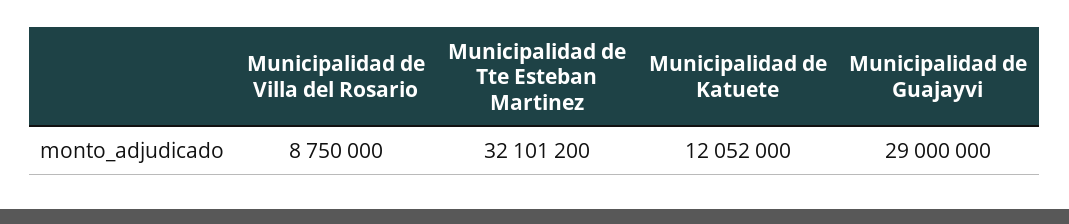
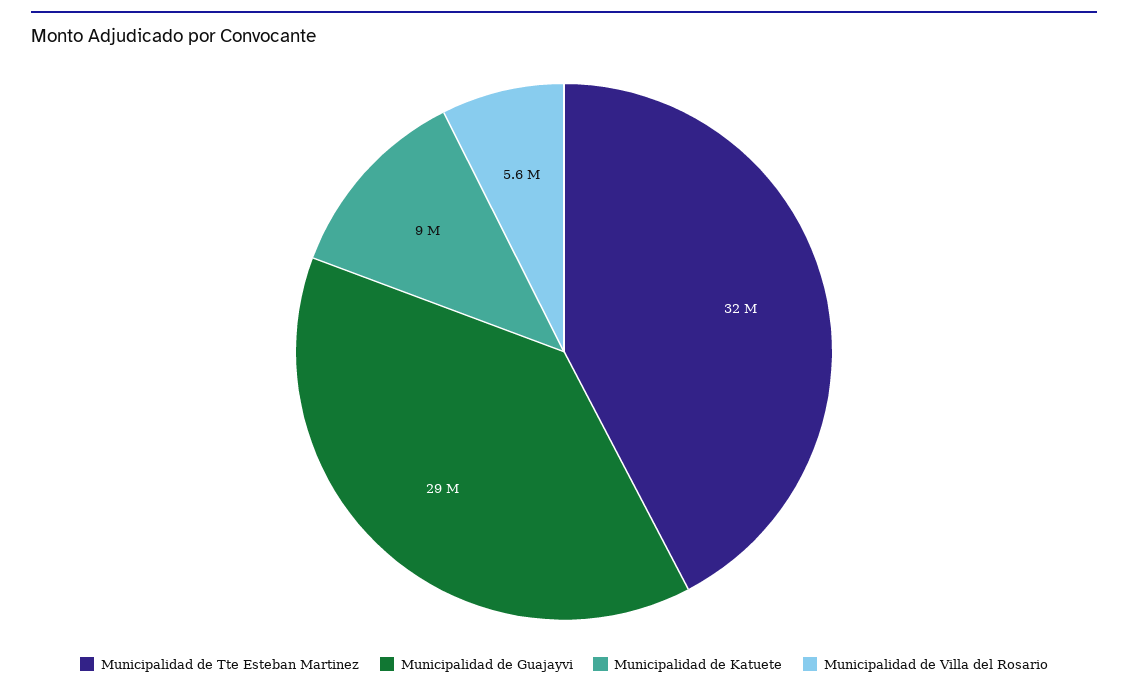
Municipalidad de Villa del Rosario: 8750000 -> 5600000
Municipalidad de Katuete: 12052000 -> 9000000

